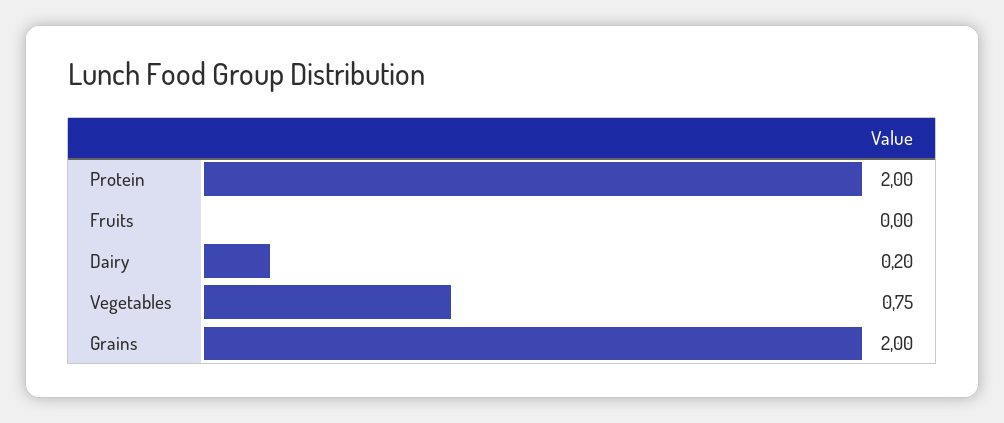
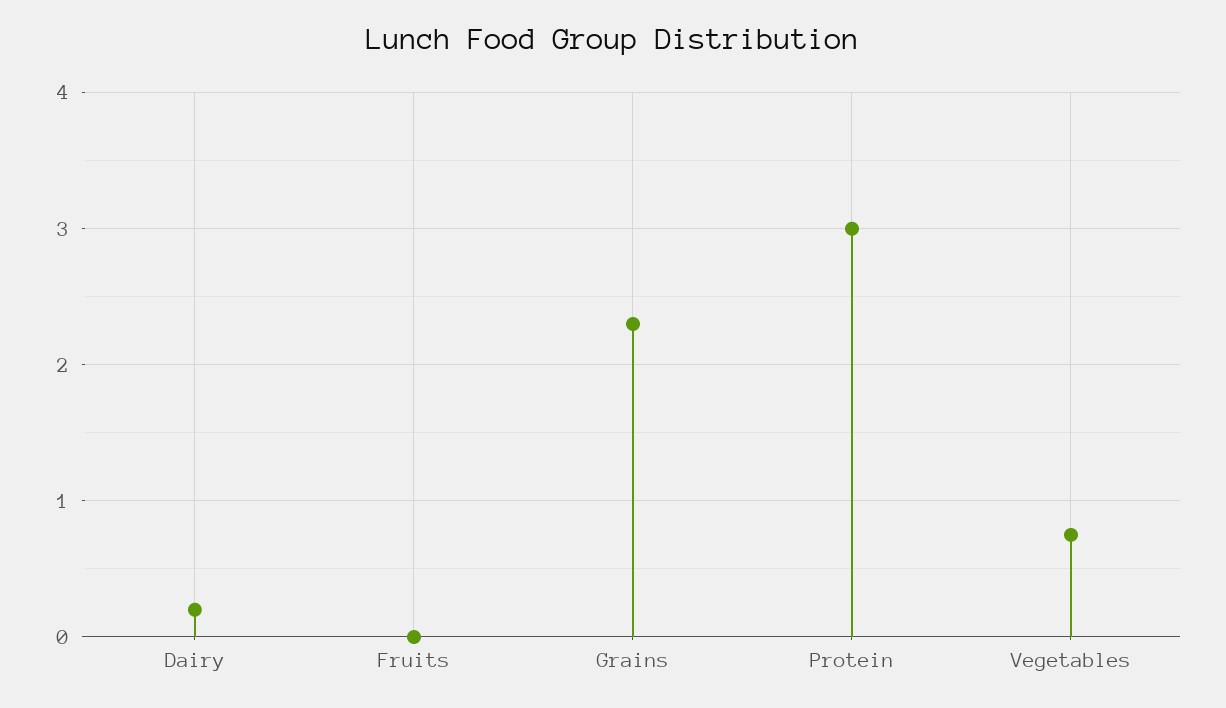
Protein: 2 -> 3
Grains: 2 -> 2.3

